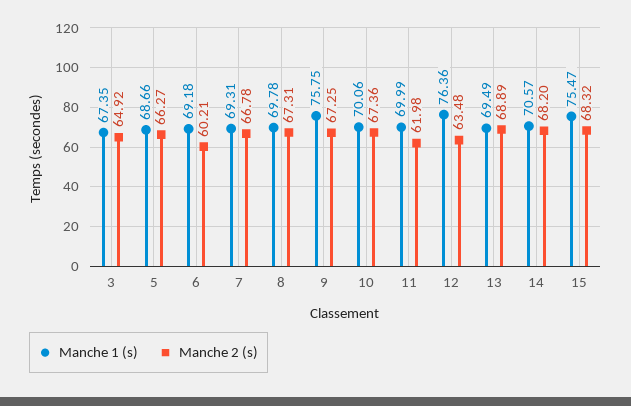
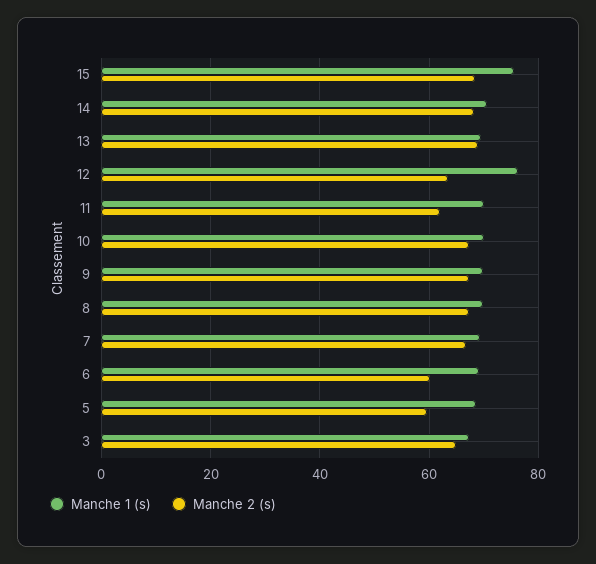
Manche 2 (s), 5: 66.27 -> 60
Manche 1 (s), 9: 75.75 -> 70

